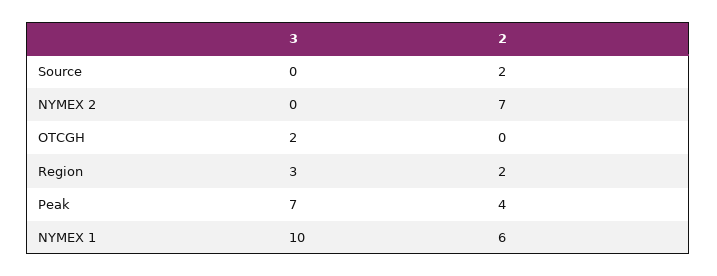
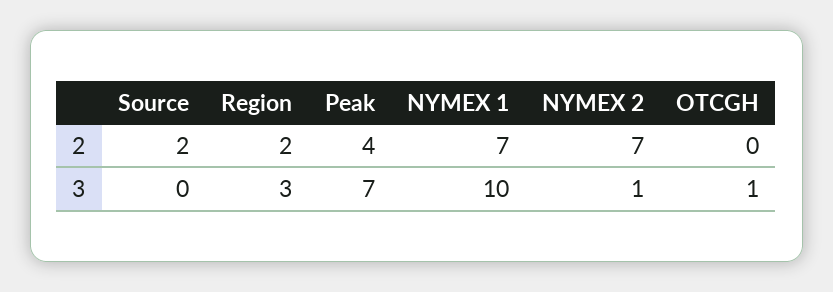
3, NYMEX 2: 0 -> 1
3, OTCGH: 2 -> 1
2, NYMEX 1: 6 -> 7

